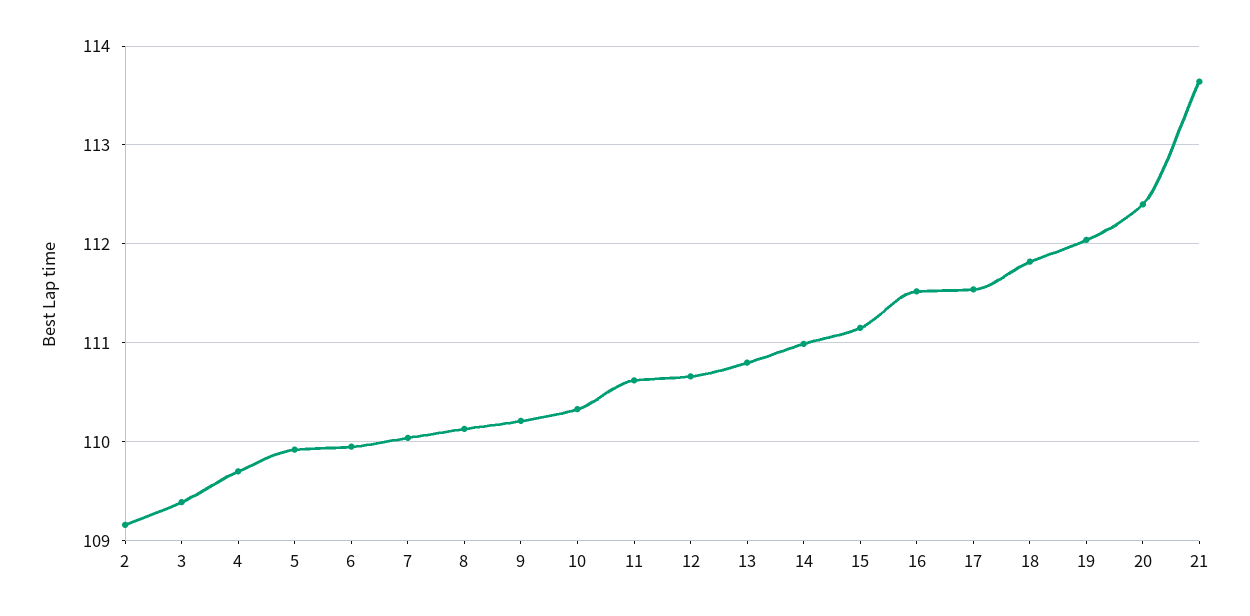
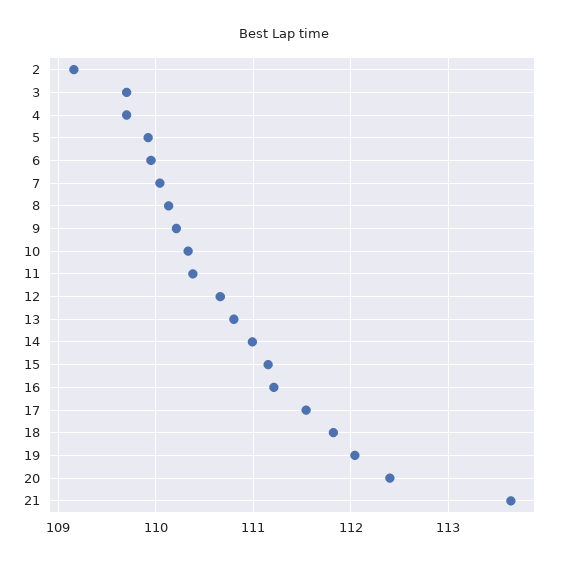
3: 109.4 -> 109.7
11: 110.6 -> 110.4
16: 111.5 -> 111.2

